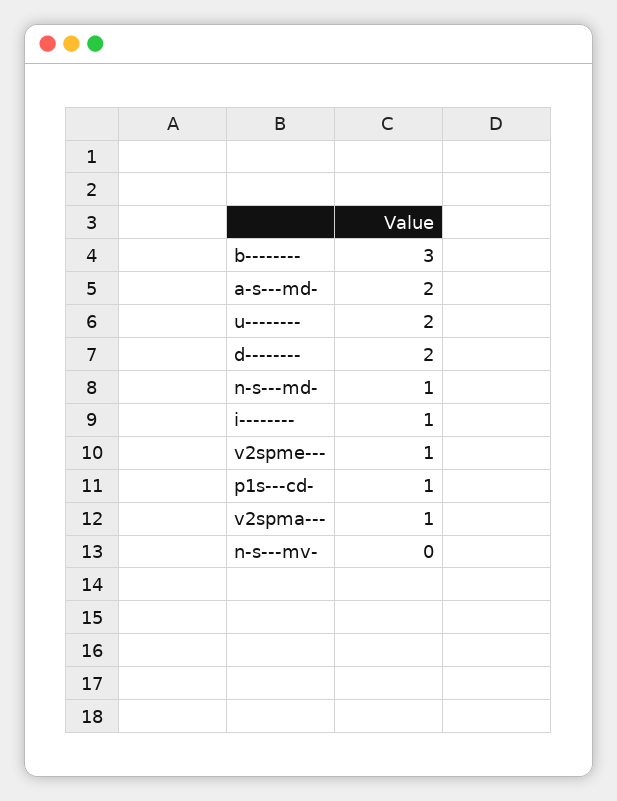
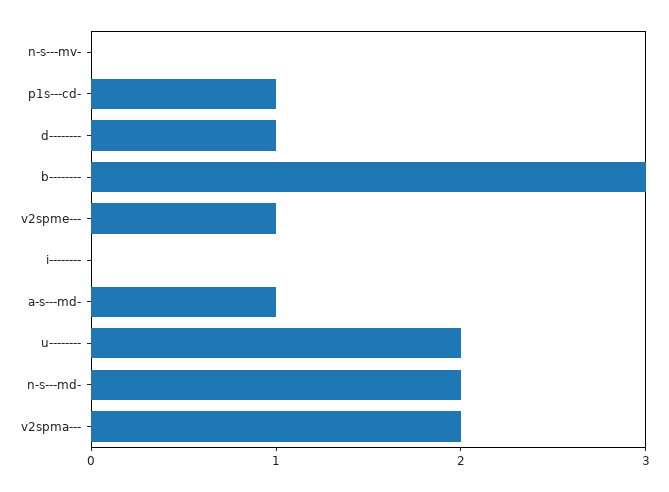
a-s---md-: 2 -> 1
d--------: 2 -> 1
n-s---md-: 1 -> 2
i--------: 1 -> 0
v2spma---: 1 -> 2

